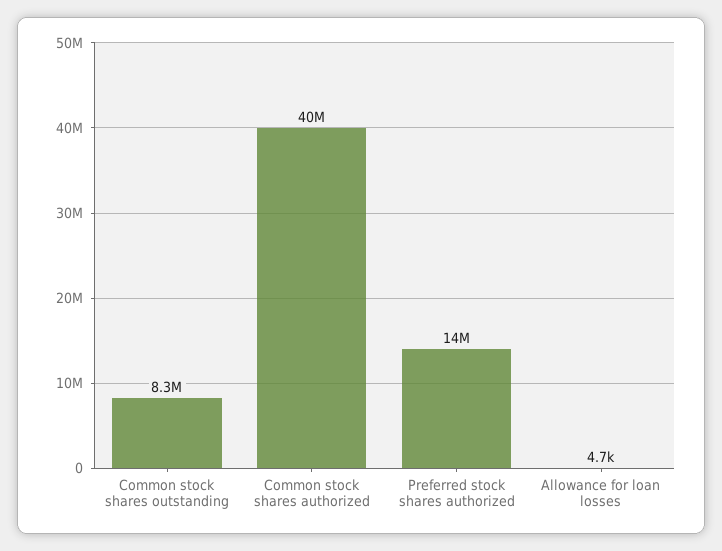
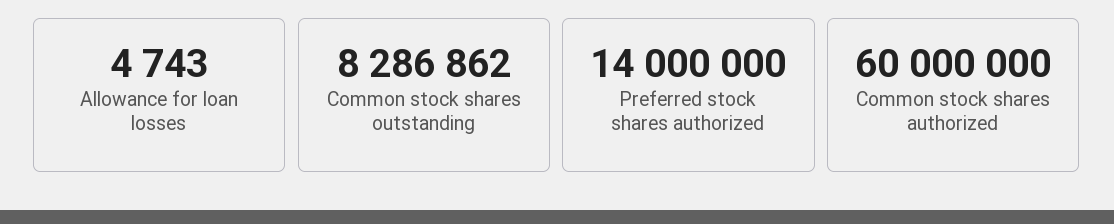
Common stock shares authorized: 40000000 -> 60000000

